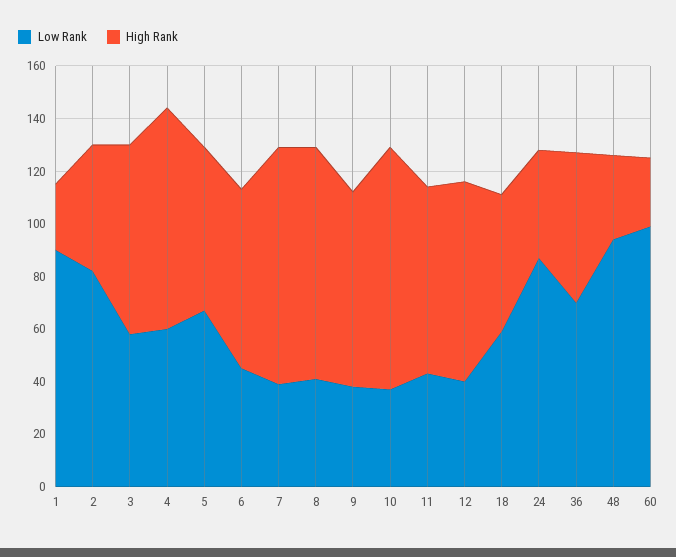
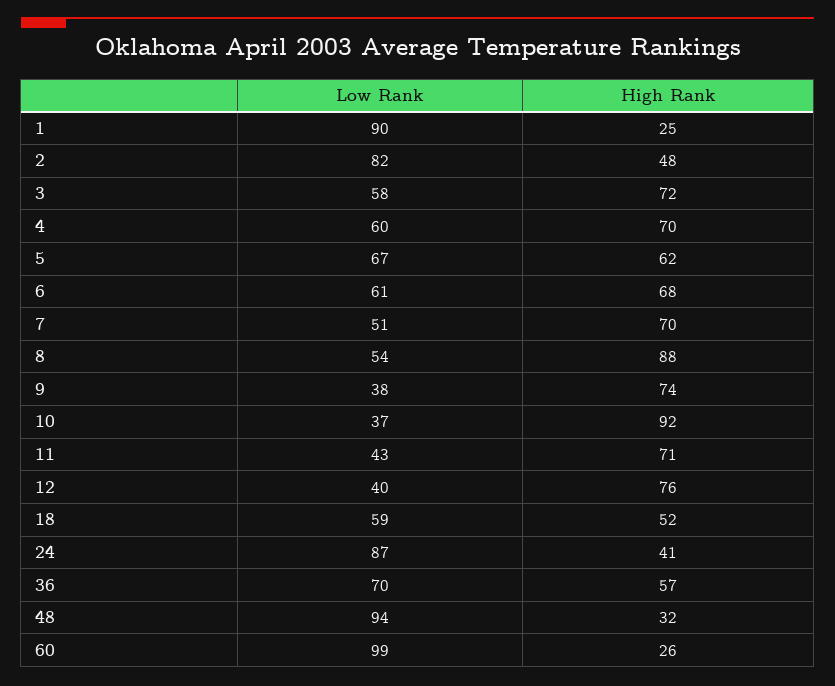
High Rank, 4: 85 -> 70
Low Rank, 6: 45 -> 61
Low Rank, 7: 40 -> 51
High Rank, 7: 90 -> 70
Low Rank, 8: 40 -> 54

